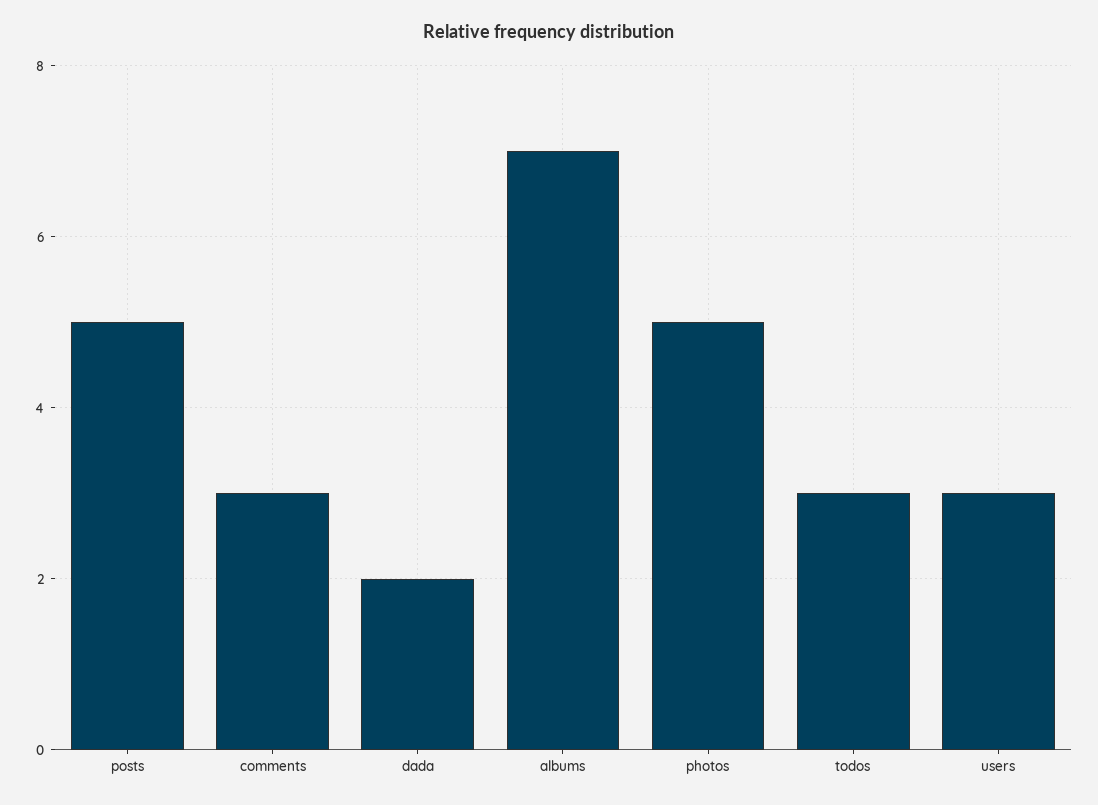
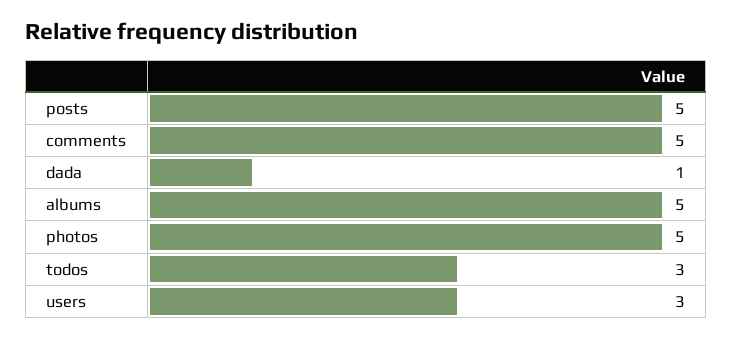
comments: 3 -> 5
dada: 2 -> 1
albums: 7 -> 5

